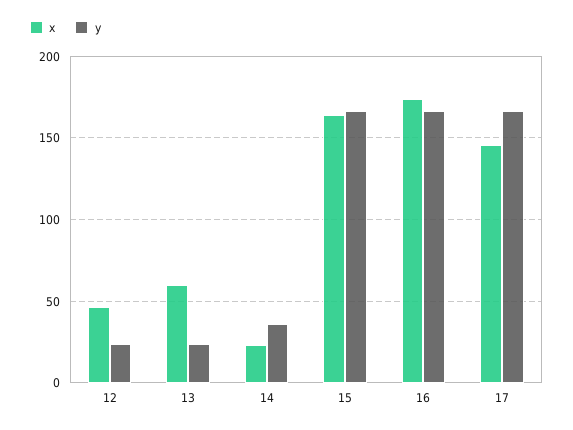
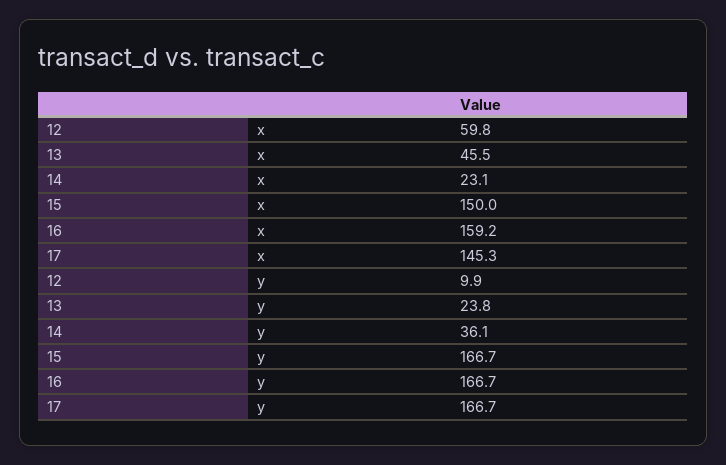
x, 12: 45 -> 59.8
y, 12: 25 -> 9.9
x, 13: 60 -> 45.5
x, 15: 165 -> 150
x, 16: 175 -> 159.2

